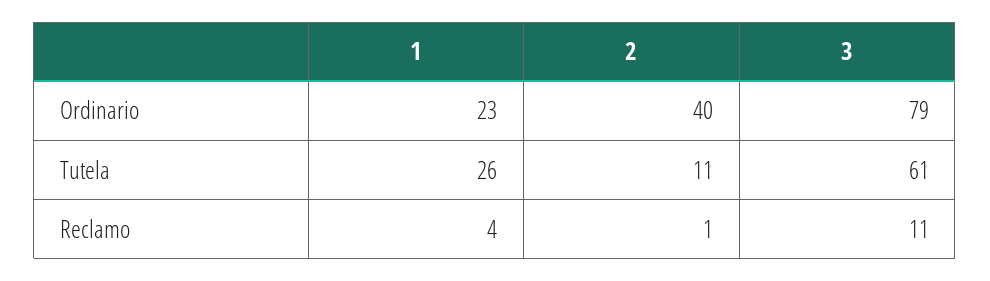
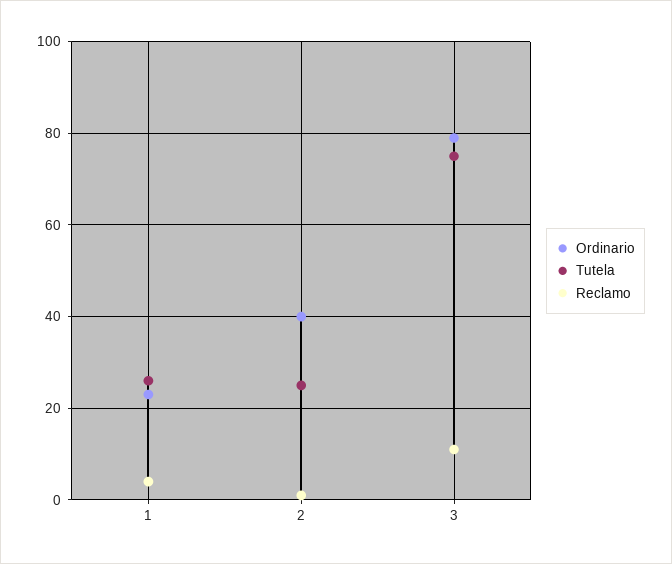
Tutela, 2: 11 -> 25
Tutela, 3: 61 -> 75

